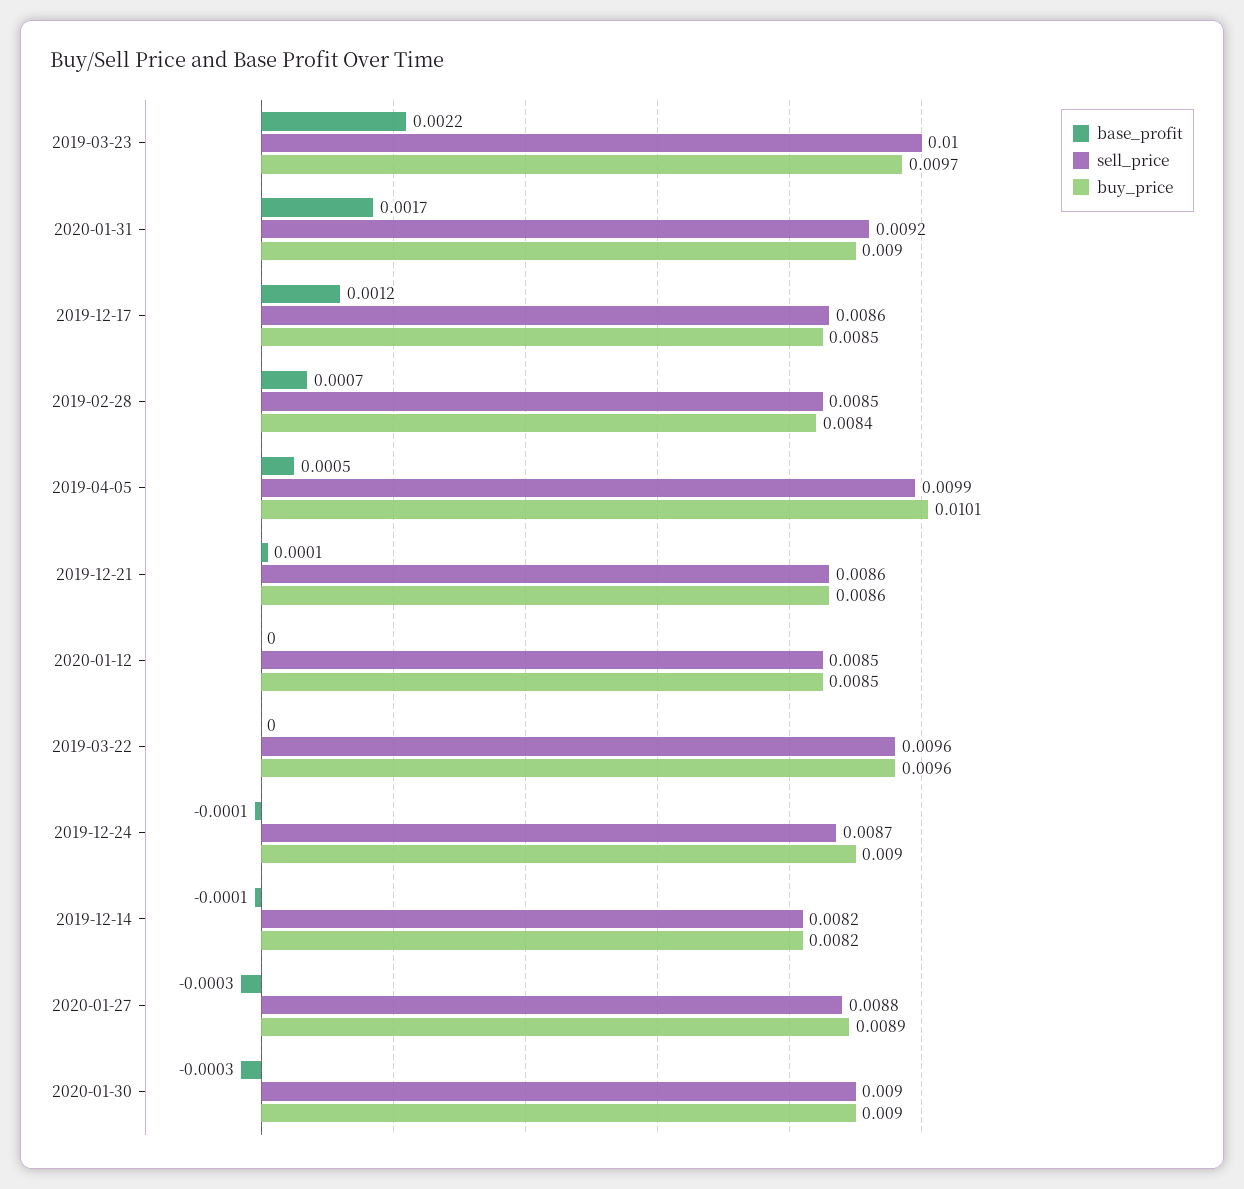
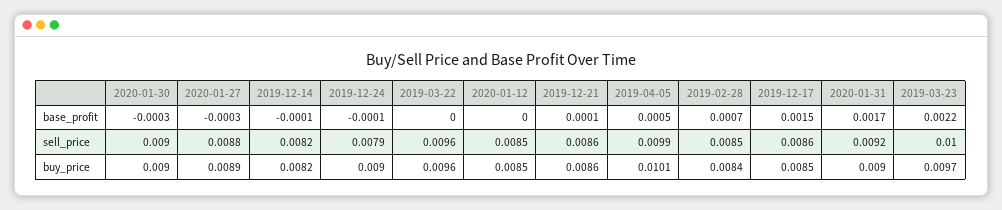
base_profit, 2019-12-17: 0.0012 -> 0.0015
sell_price, 2019-12-24: 0.0087 -> 0.0079

